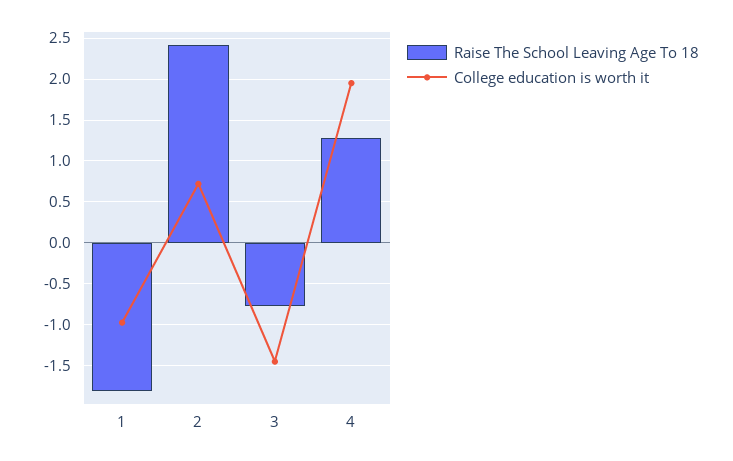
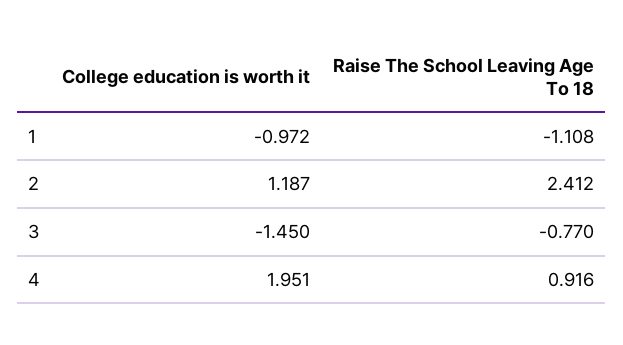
Raise The School Leaving Age To 18, 1: -1.8 -> -1.108
College education is worth it, 2: 0.7 -> 1.187
Raise The School Leaving Age To 18, 4: 1.3 -> 0.916

